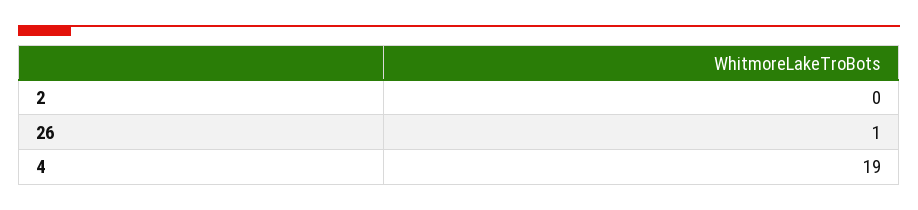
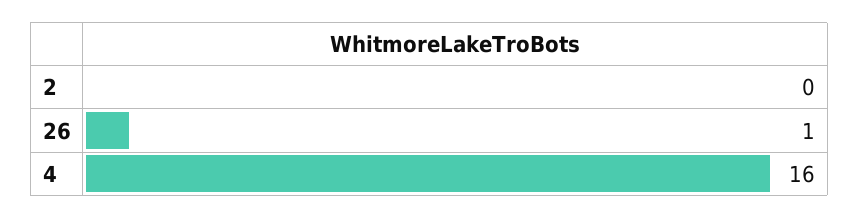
4: 19 -> 16

